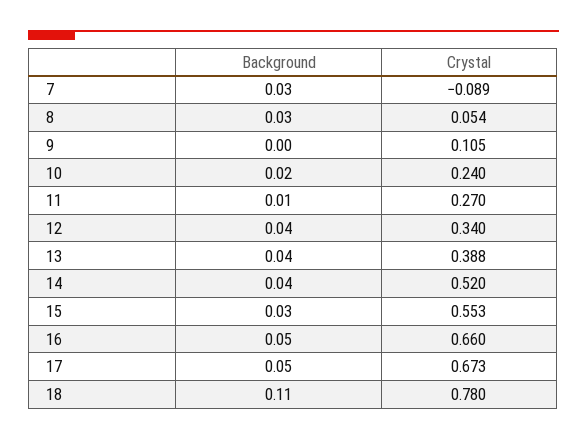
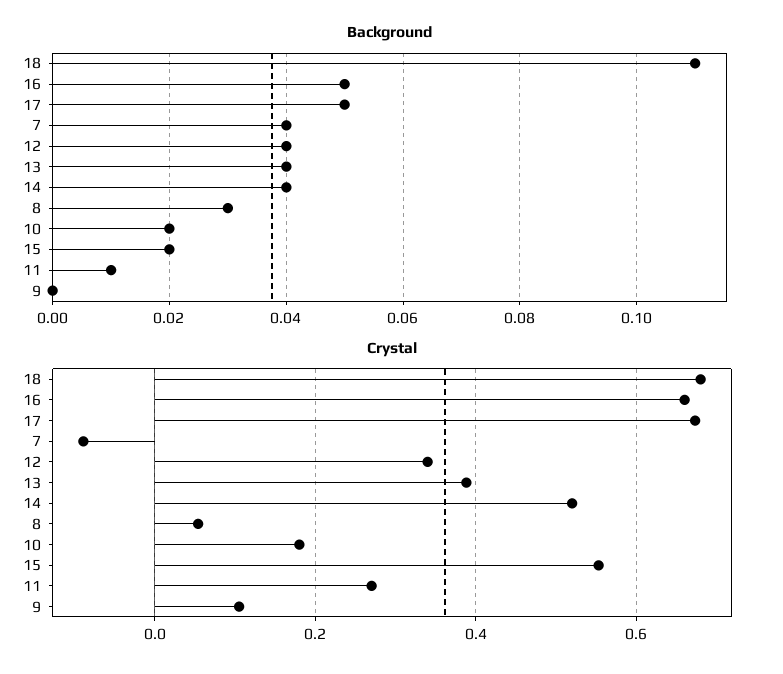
Background, 7: 0.03 -> 0.04
Crystal, 10: 0.24 -> 0.18
Background, 15: 0.03 -> 0.02
Crystal, 18: 0.78 -> 0.68

